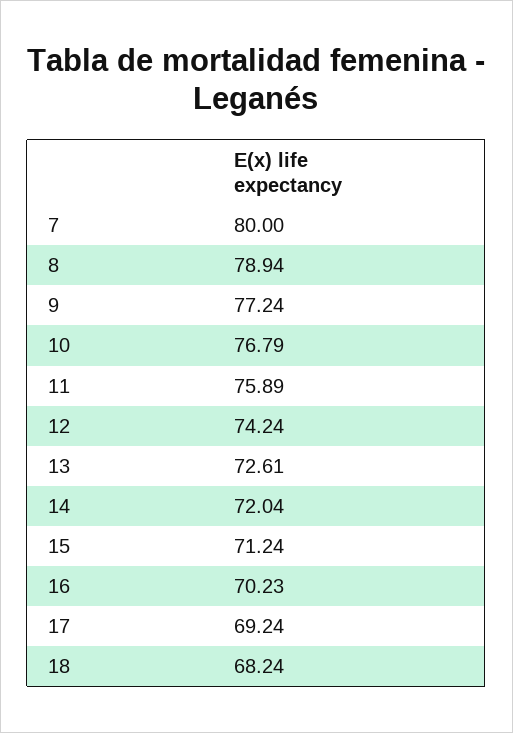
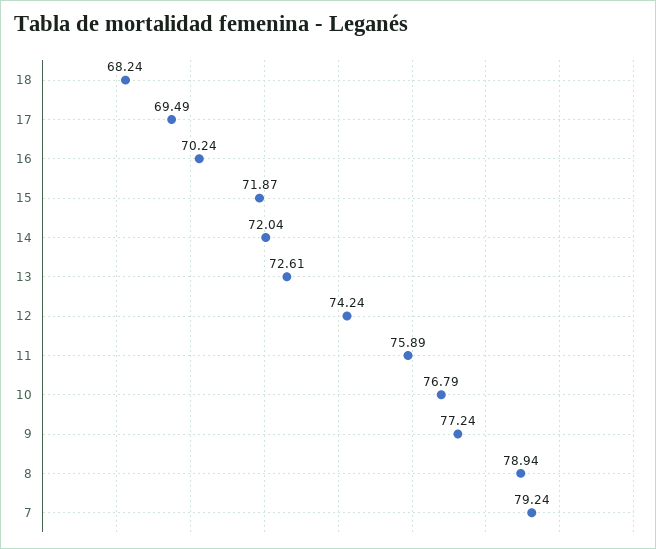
7: 80 -> 79.24
15: 71.24 -> 71.87
16: 70.23 -> 70.24
17: 69.24 -> 69.49

